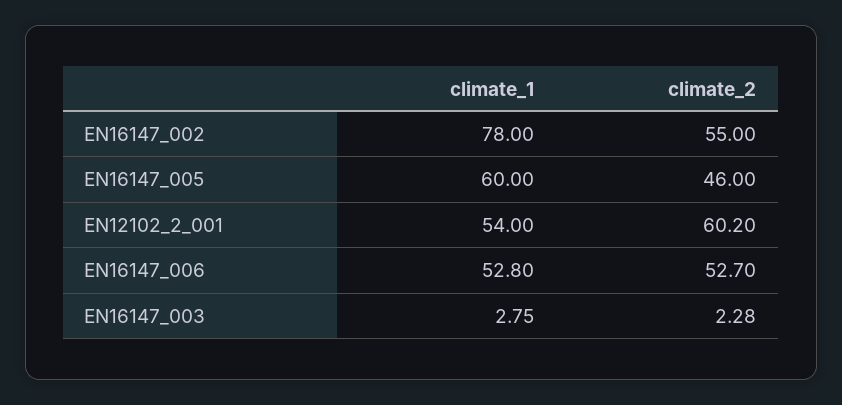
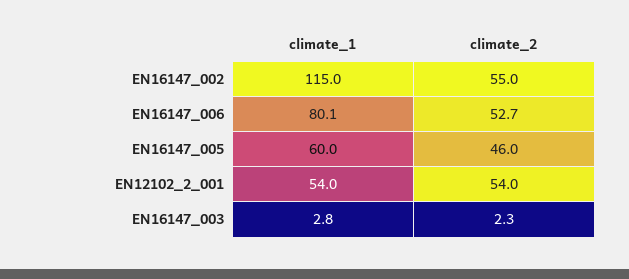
climate_1, EN16147_002: 78 -> 115
climate_2, EN12102_2_001: 60.2 -> 54
climate_1, EN16147_006: 52.8 -> 80.1

